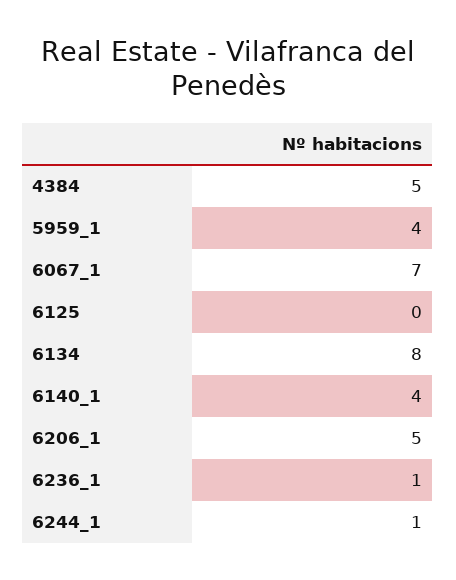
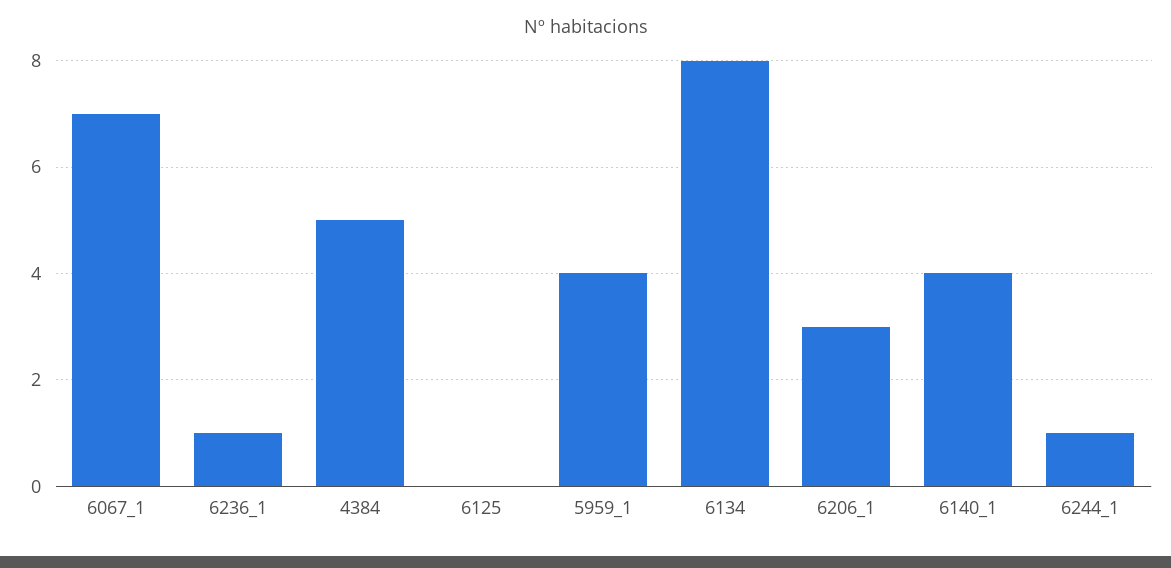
6206_1: 5 -> 3

